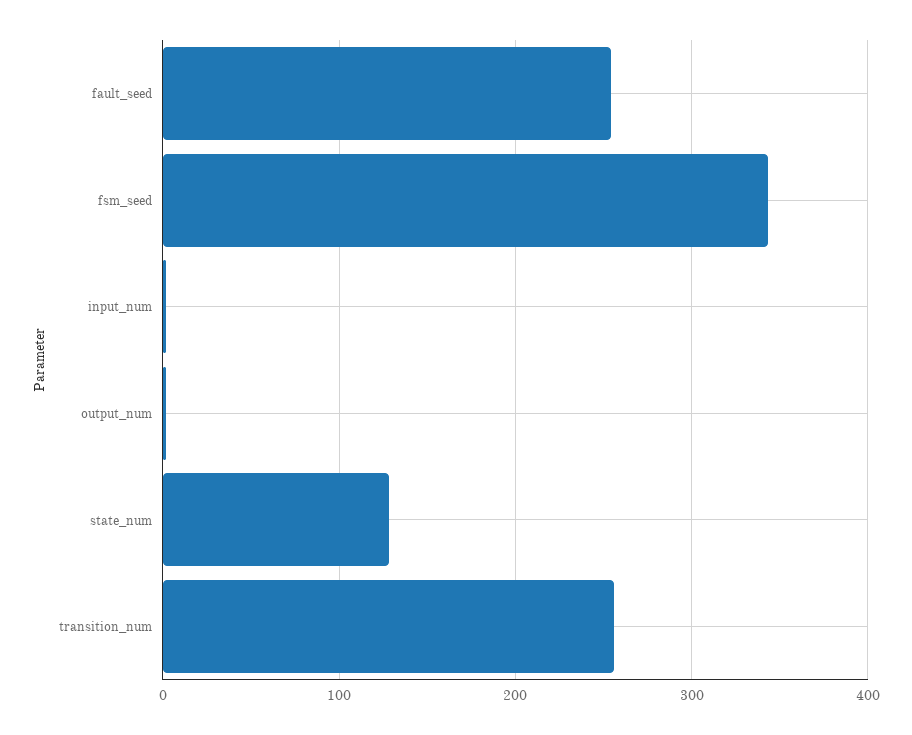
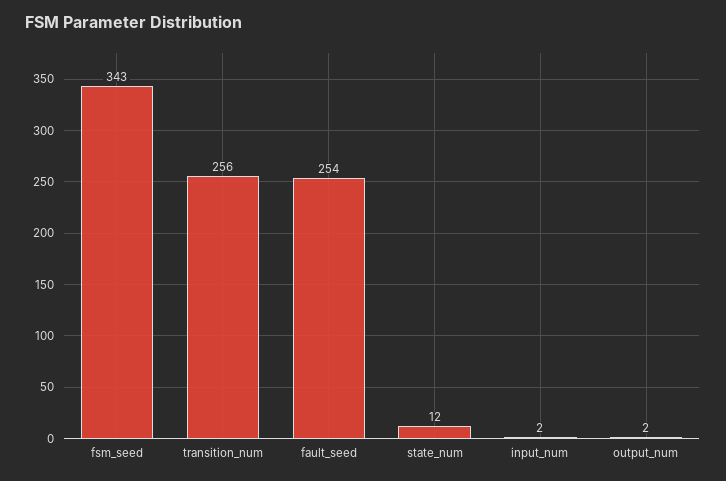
state_num: 130 -> 12

